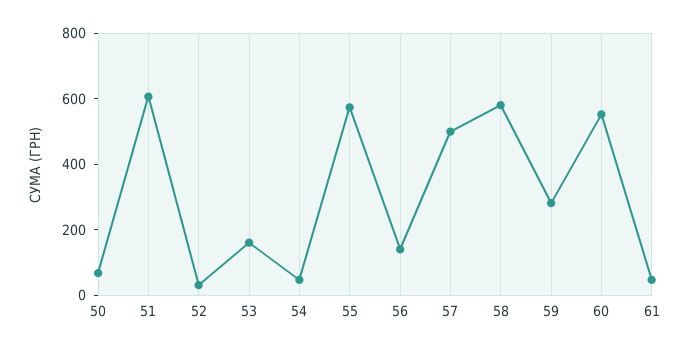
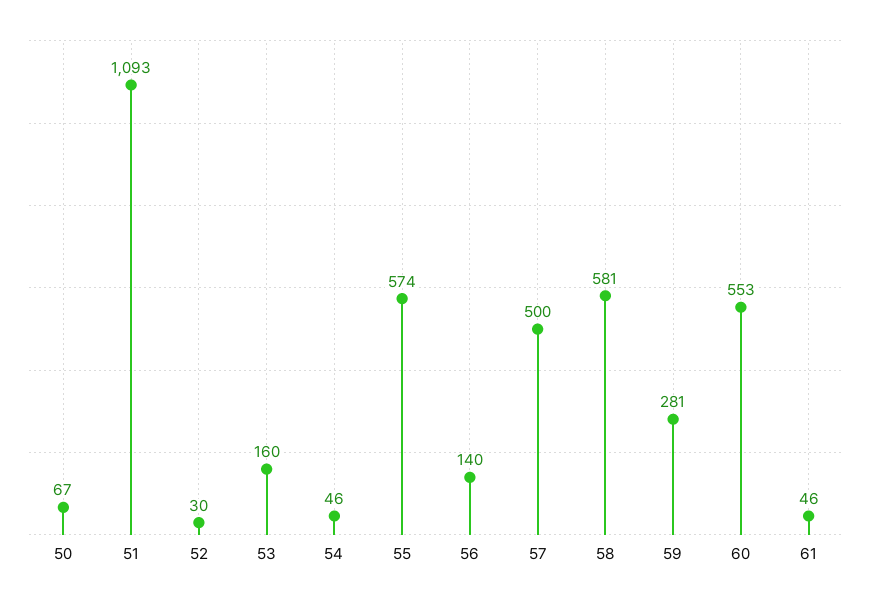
51: 600 -> 1093

